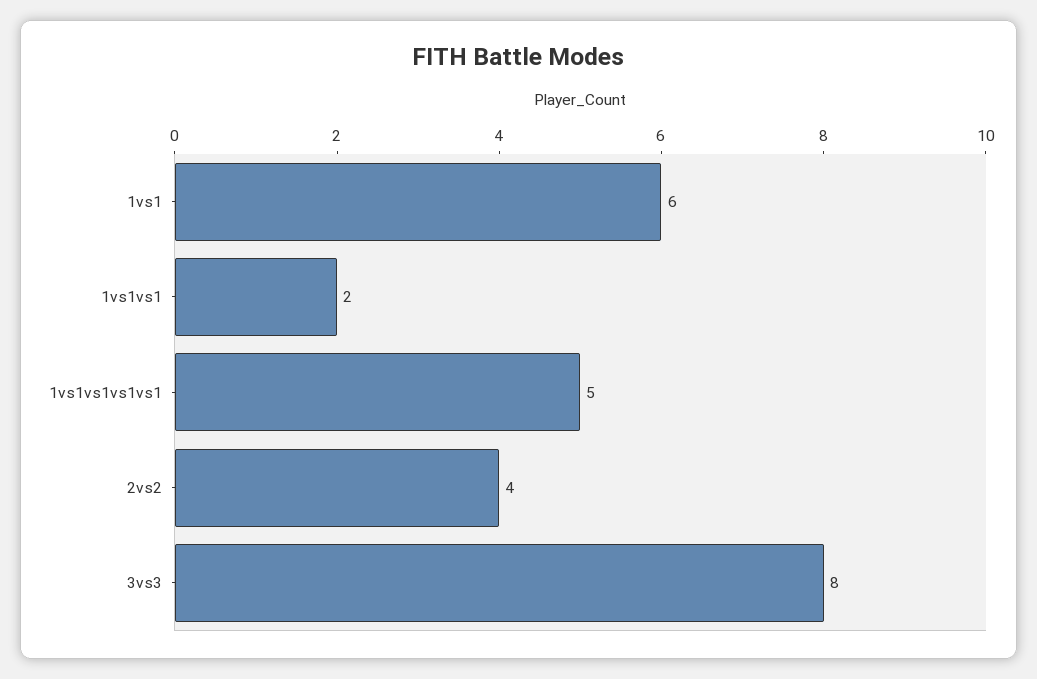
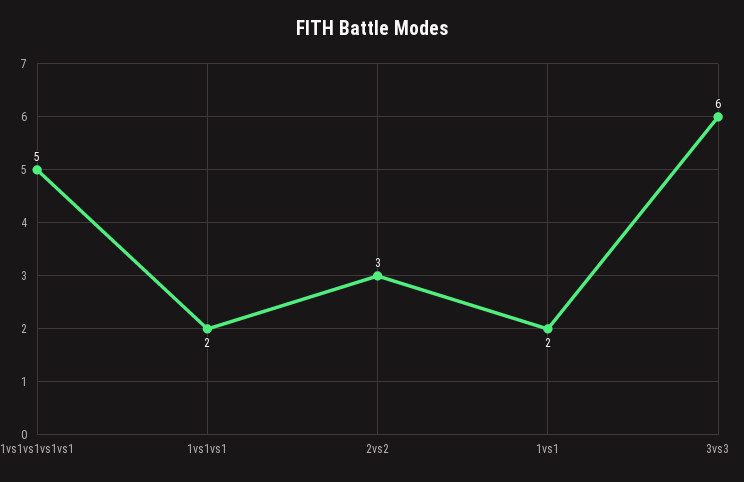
1vs1: 6 -> 2
2vs2: 4 -> 3
3vs3: 8 -> 6

